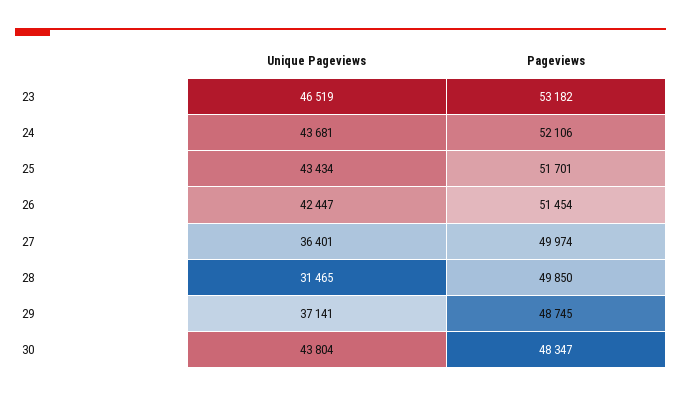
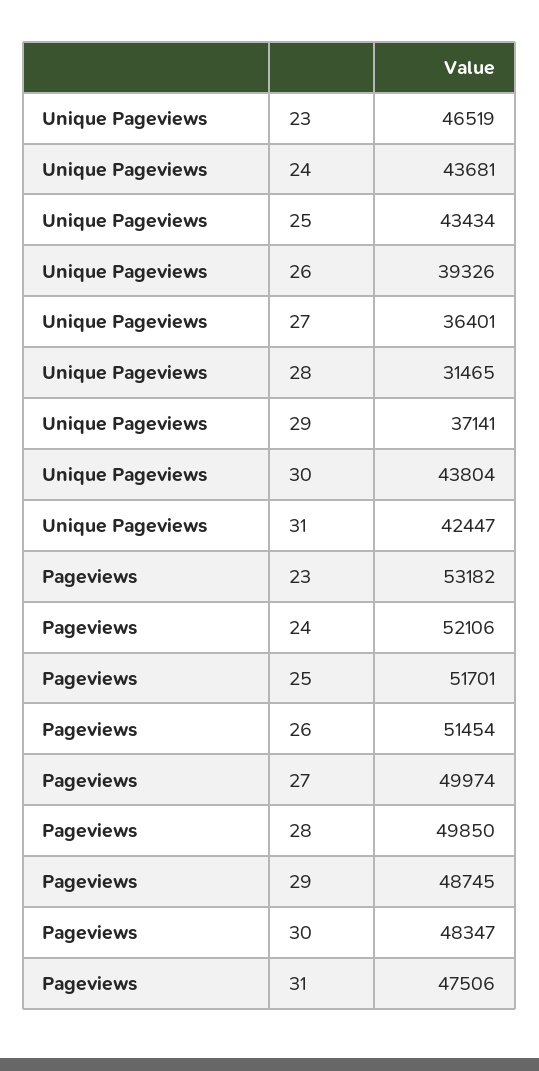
Unique Pageviews, 26: 42447 -> 39326
Unique Pageviews, 31: none -> 42447
Pageviews, 31: none -> 47506

